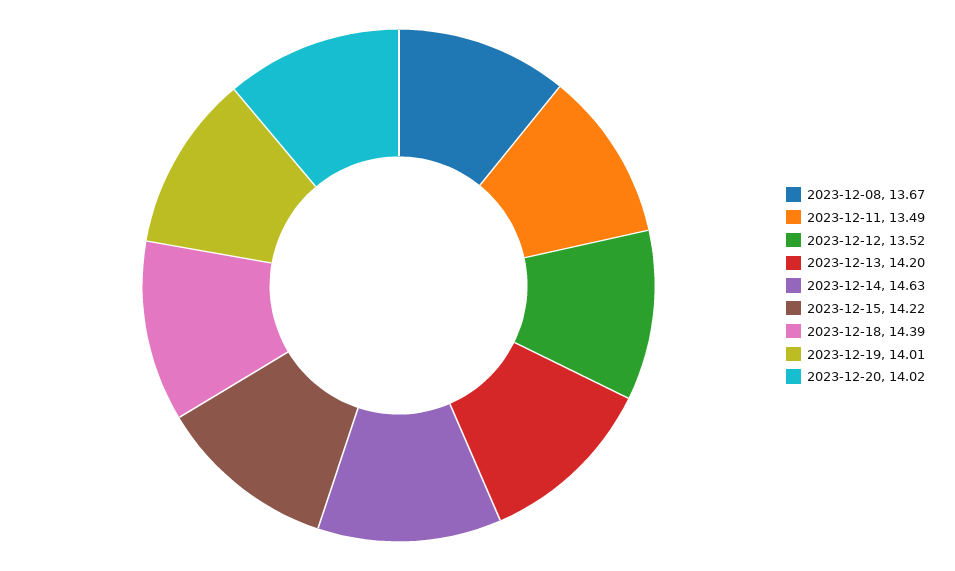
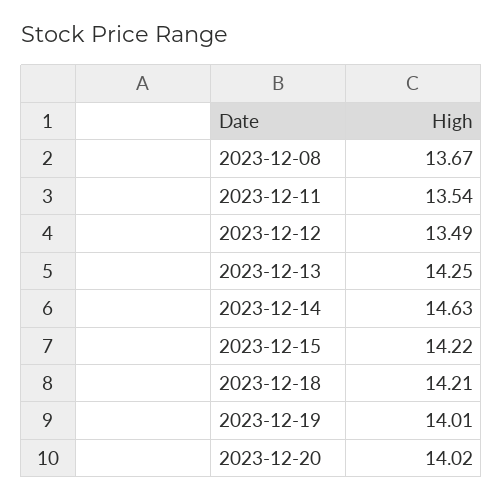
2023-12-11: 13.49 -> 13.54
2023-12-12: 13.52 -> 13.49
2023-12-13: 14.2 -> 14.25
2023-12-18: 14.39 -> 14.21

